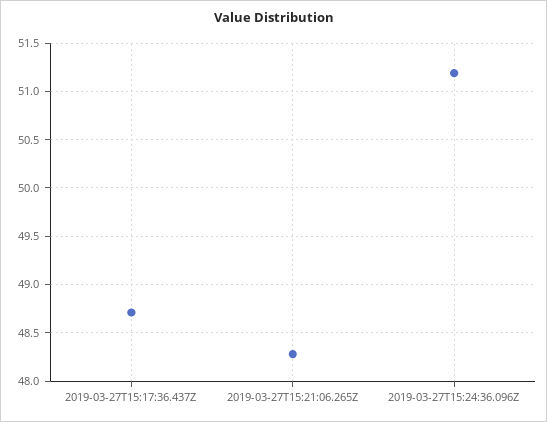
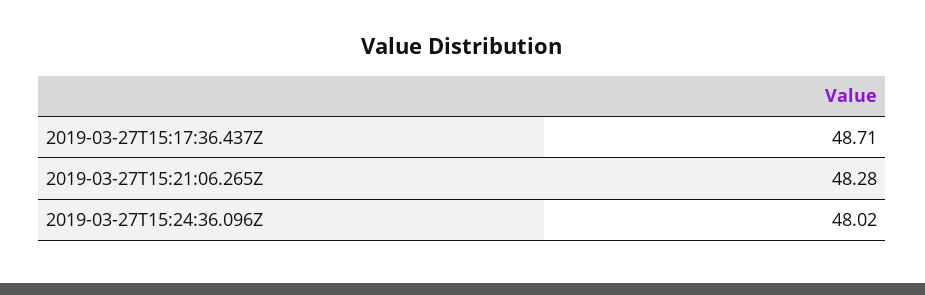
2019-03-27T15:24:36.096Z: 51.2 -> 48.02

